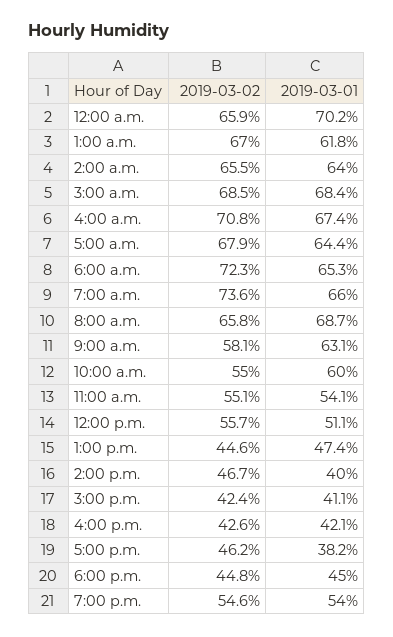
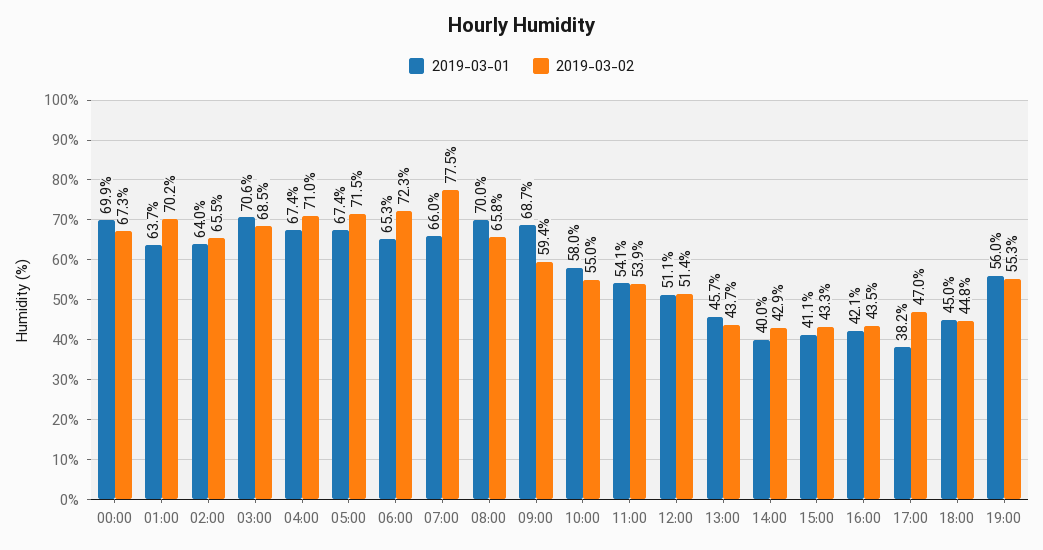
2019-03-02, 12:00 a.m.: 65.9 -> 67.3
2019-03-01, 12:00 a.m.: 70.2 -> 69.9
2019-03-02, 1:00 a.m.: 67 -> 70.2
2019-03-01, 1:00 a.m.: 61.8 -> 63.7
2019-03-01, 3:00 a.m.: 68.4 -> 70.6
2019-03-02, 4:00 a.m.: 70.8 -> 71
2019-03-02, 5:00 a.m.: 67.9 -> 71.5
2019-03-01, 5:00 a.m.: 64.4 -> 67.4
2019-03-02, 7:00 a.m.: 73.6 -> 77.5
2019-03-01, 8:00 a.m.: 68.7 -> 70
2019-03-02, 9:00 a.m.: 58.1 -> 59.4
2019-03-01, 9:00 a.m.: 63.1 -> 68.7
2019-03-01, 10:00 a.m.: 60 -> 58
2019-03-02, 11:00 a.m.: 55.1 -> 53.9
2019-03-02, 12:00 p.m.: 55.7 -> 51.4
2019-03-02, 1:00 p.m.: 44.6 -> 43.7
2019-03-01, 1:00 p.m.: 47.4 -> 45.7
2019-03-02, 2:00 p.m.: 46.7 -> 42.9
2019-03-02, 3:00 p.m.: 42.4 -> 43.3
2019-03-02, 4:00 p.m.: 42.6 -> 43.5
2019-03-02, 5:00 p.m.: 46.2 -> 47
2019-03-02, 7:00 p.m.: 54.6 -> 55.3
2019-03-01, 7:00 p.m.: 54 -> 56

